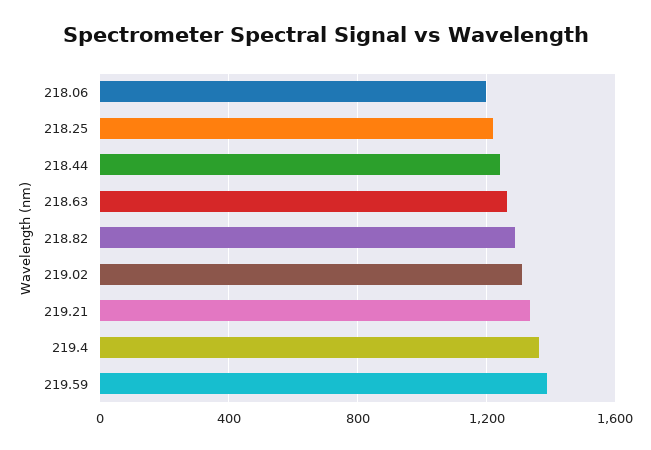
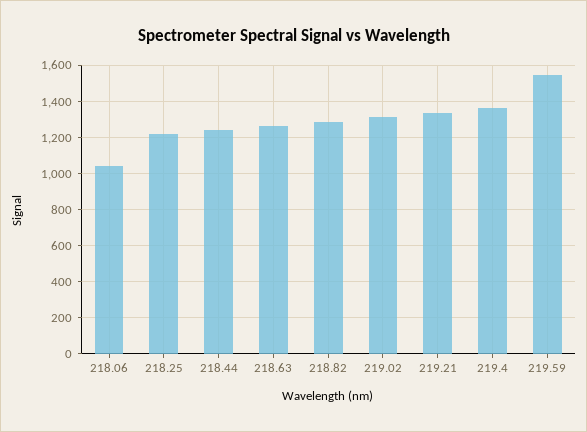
218.06: 1200 -> 1050
219.59: 1400 -> 1550

